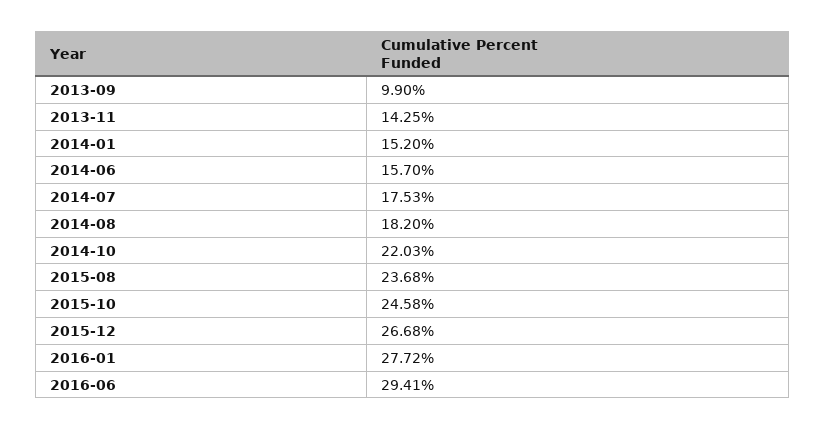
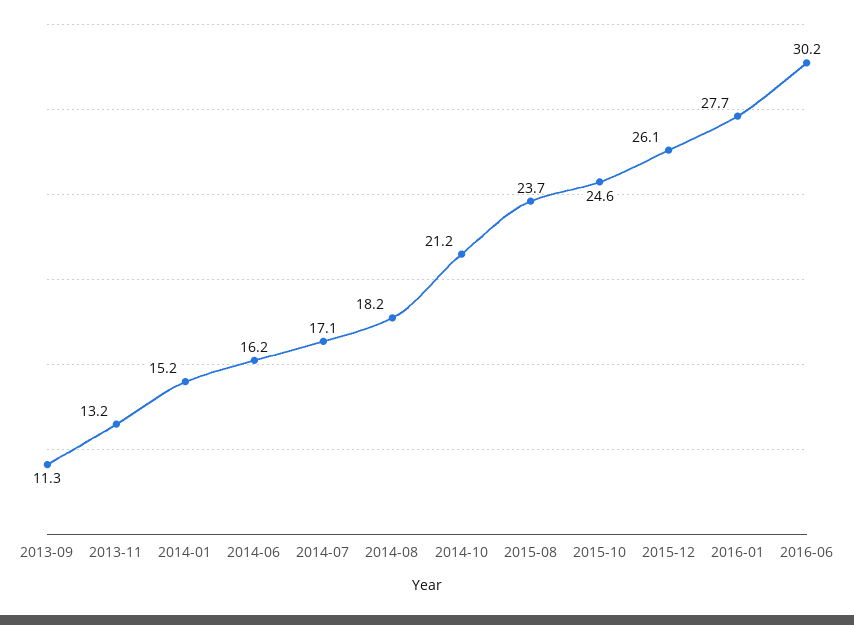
2013-09: 9.9 -> 11.3
2013-11: 14.25 -> 13.2
2014-06: 15.7 -> 16.2
2014-07: 17.53 -> 17.1
2014-10: 22.03 -> 21.2
2015-12: 26.68 -> 26.1
2016-06: 29.41 -> 30.2

